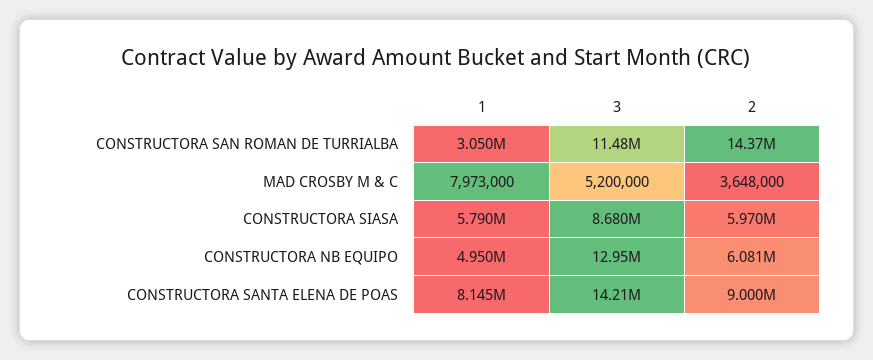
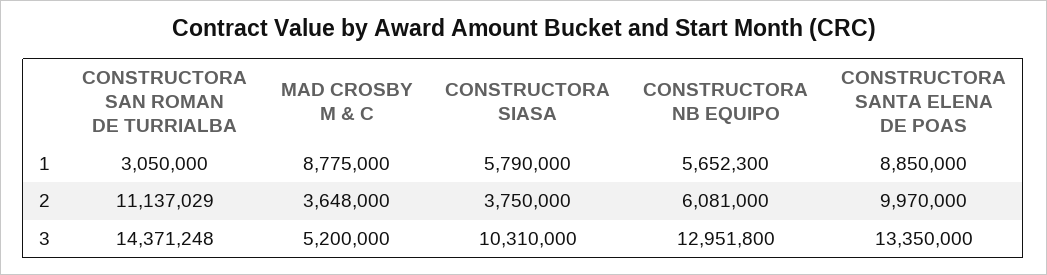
3, CONSTRUCTORA SAN ROMAN DE TURRIALBA: 11480000 -> 14371248
2, CONSTRUCTORA SAN ROMAN DE TURRIALBA: 14370000 -> 11137029
1, MAD CROSBY M & C: 7973000 -> 8775000
3, CONSTRUCTORA SIASA: 8680000 -> 10310000
2, CONSTRUCTORA SIASA: 5970000 -> 3750000
1, CONSTRUCTORA NB EQUIPO: 4950000 -> 5652300
1, CONSTRUCTORA SANTA ELENA DE POAS: 8145000 -> 8850000
3, CONSTRUCTORA SANTA ELENA DE POAS: 14210000 -> 13350000
2, CONSTRUCTORA SANTA ELENA DE POAS: 9000000 -> 9970000

